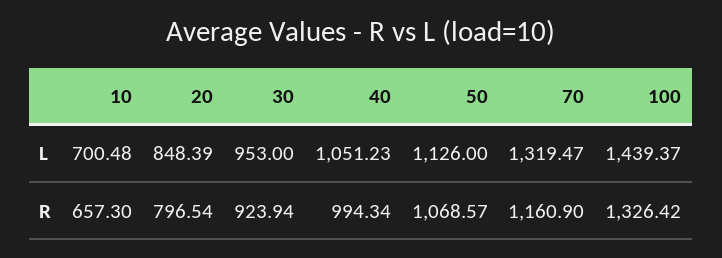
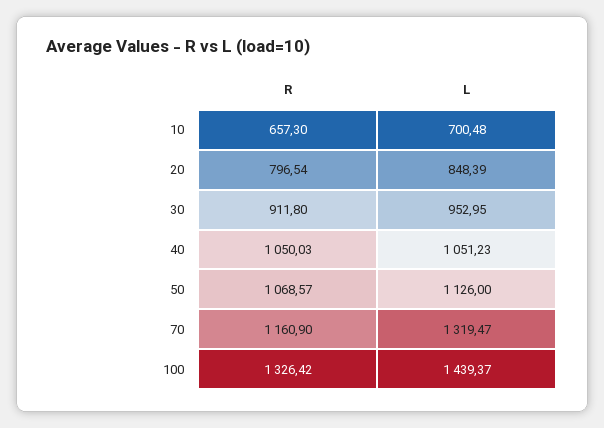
30, L: 953 -> 952.95
30, R: 923.94 -> 911.8
40, R: 994.34 -> 1050.03

